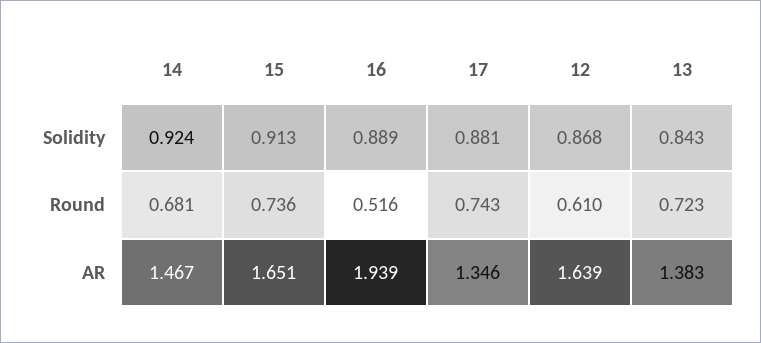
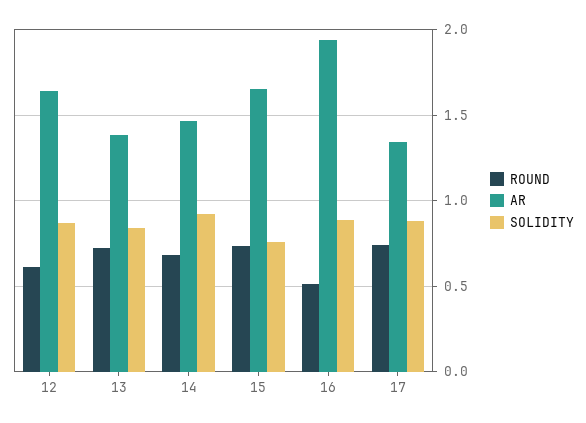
Solidity, 15: 0.913 -> 0.75

